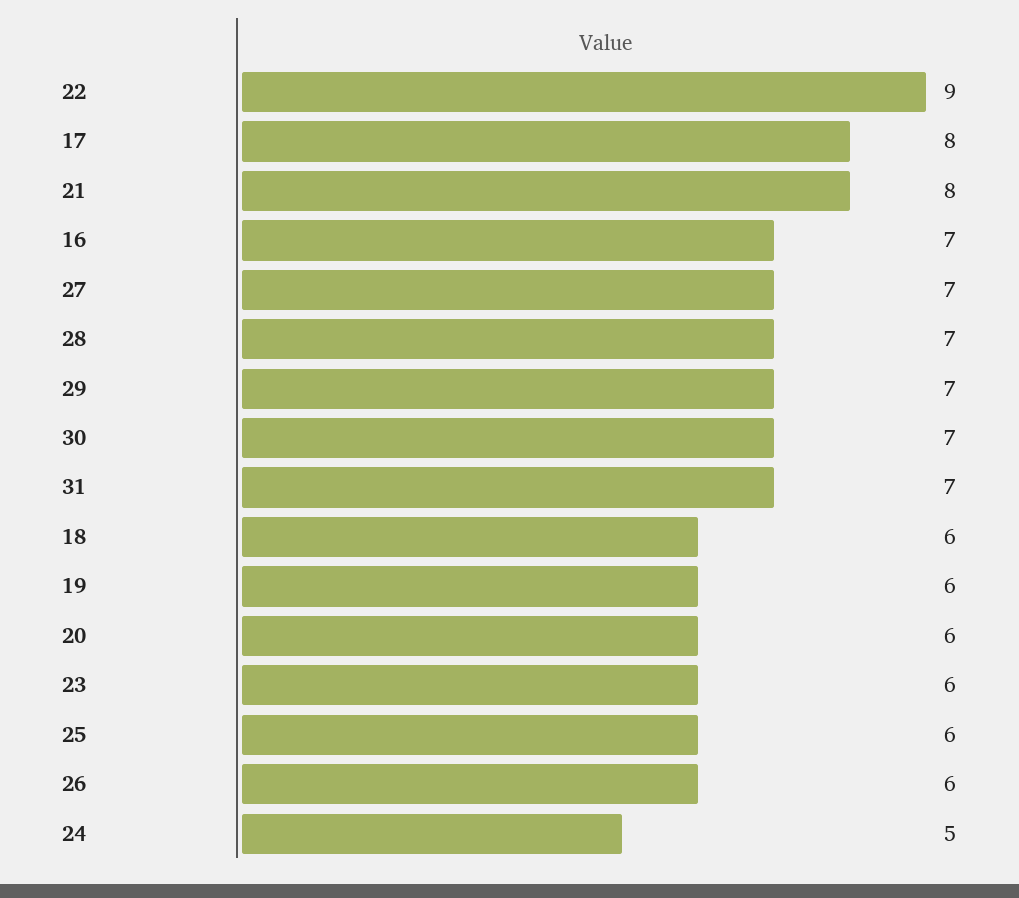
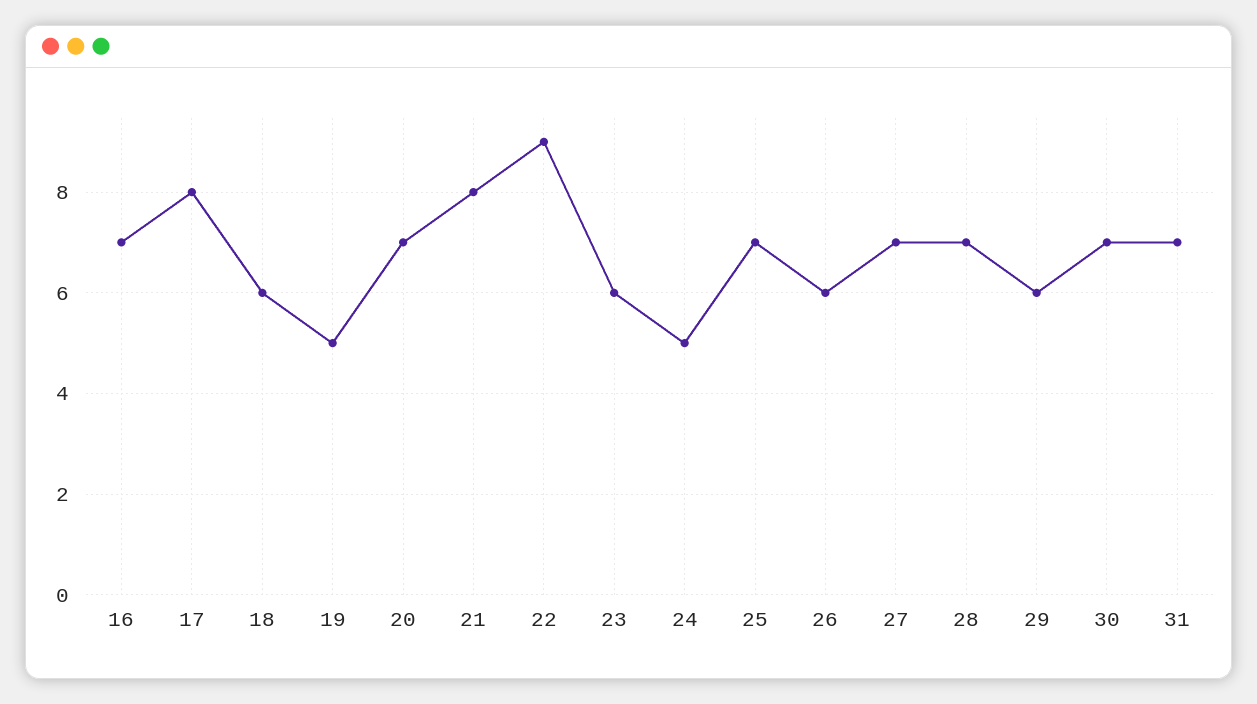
29: 7 -> 6
19: 6 -> 5
20: 6 -> 7
25: 6 -> 7

